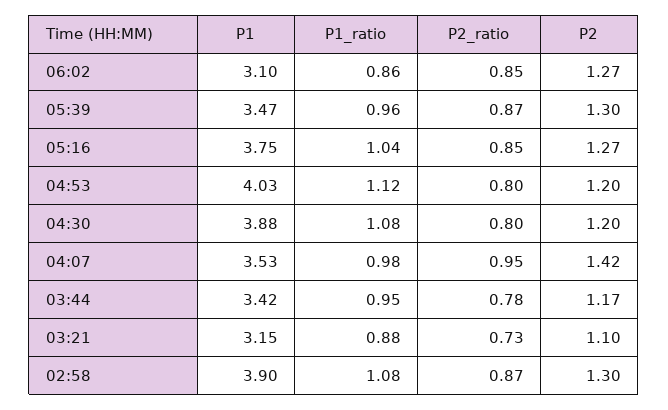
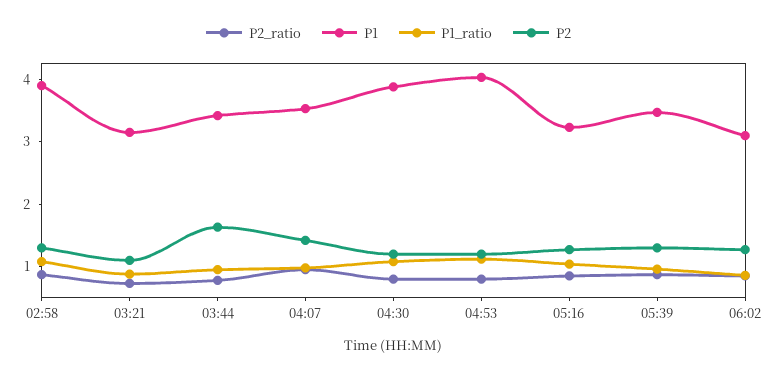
P1, 05:16: 3.75 -> 3.2
P2, 03:44: 1.17 -> 1.6

